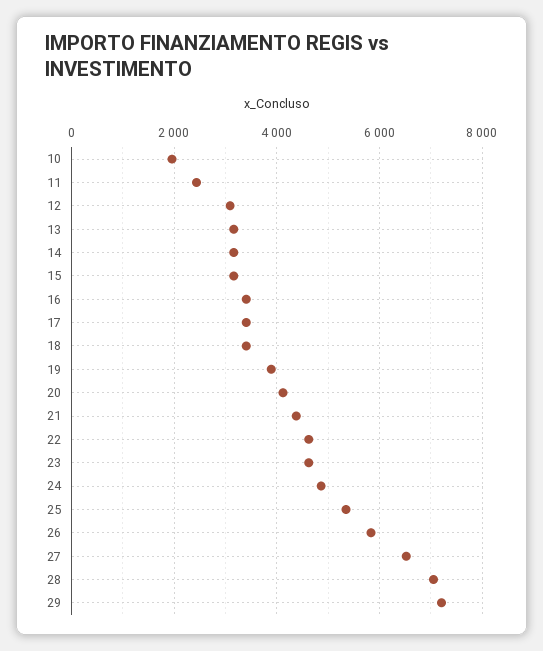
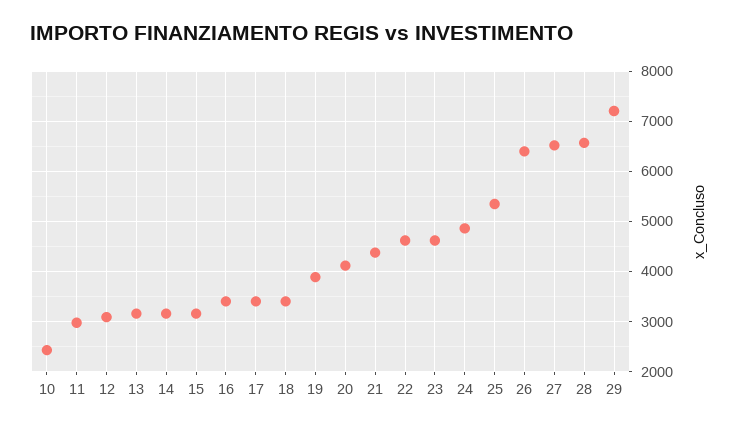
10: 2000 -> 2400
11: 2400 -> 3000
26: 5800 -> 6400
28: 7000 -> 6600

